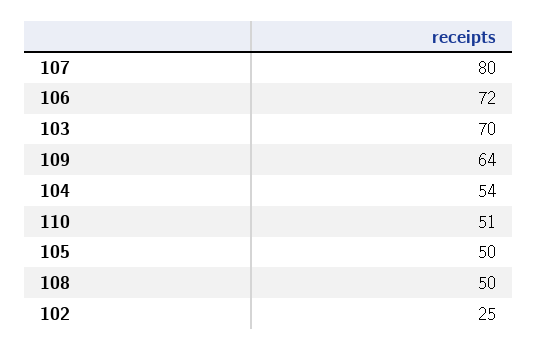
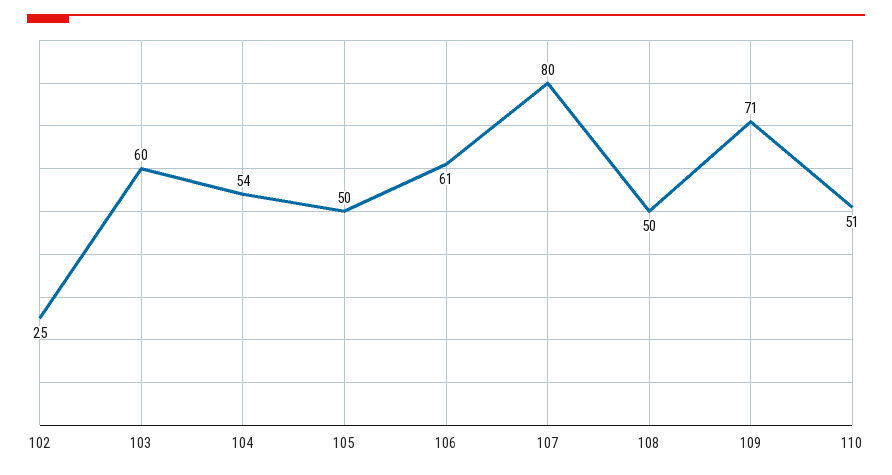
106: 72 -> 61
103: 70 -> 60
109: 64 -> 71

